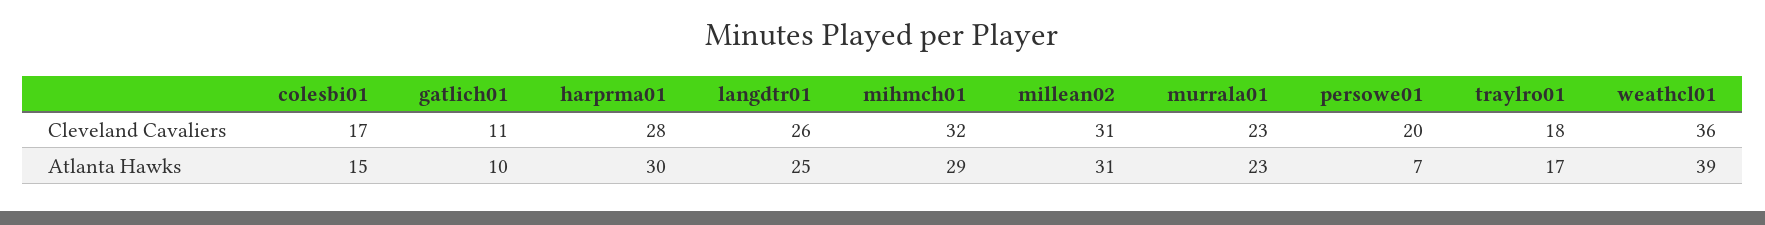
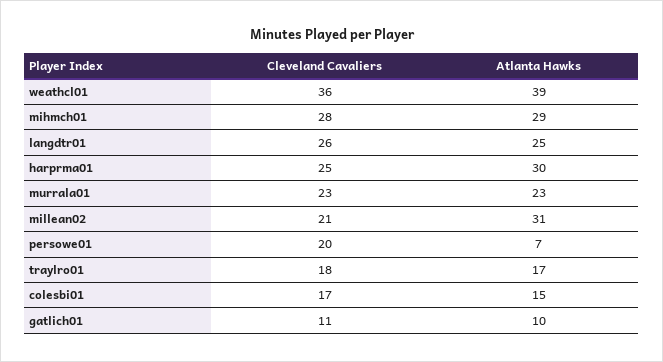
harprma01, Cleveland Cavaliers: 28 -> 25
mihmch01, Cleveland Cavaliers: 32 -> 28
millean02, Cleveland Cavaliers: 31 -> 21

